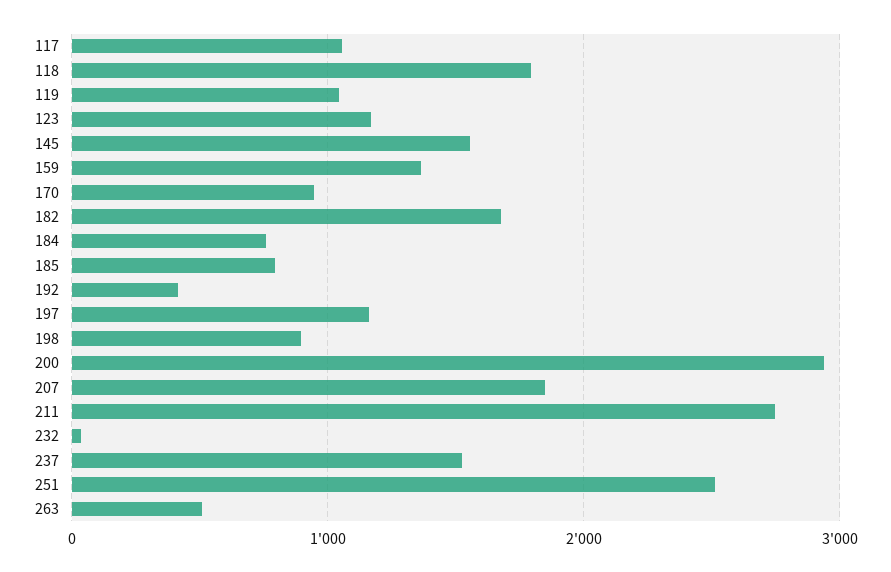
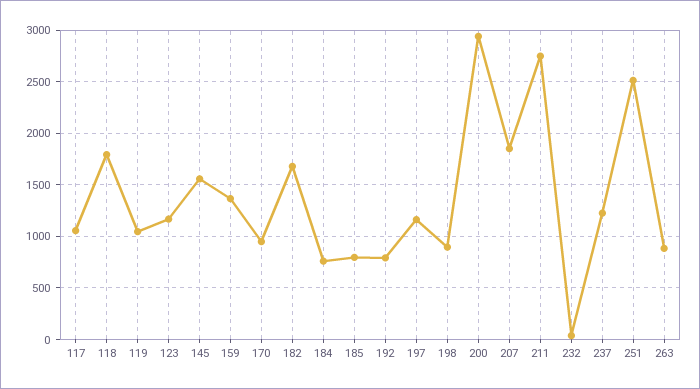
192: 400 -> 800
237: 1500 -> 1200
263: 500 -> 900

